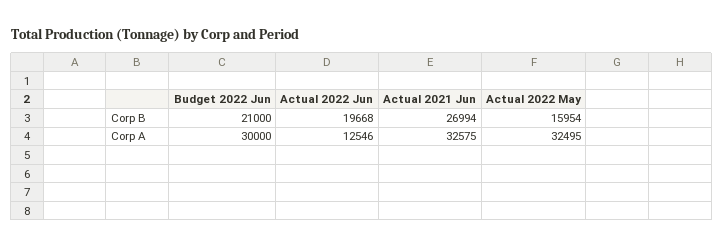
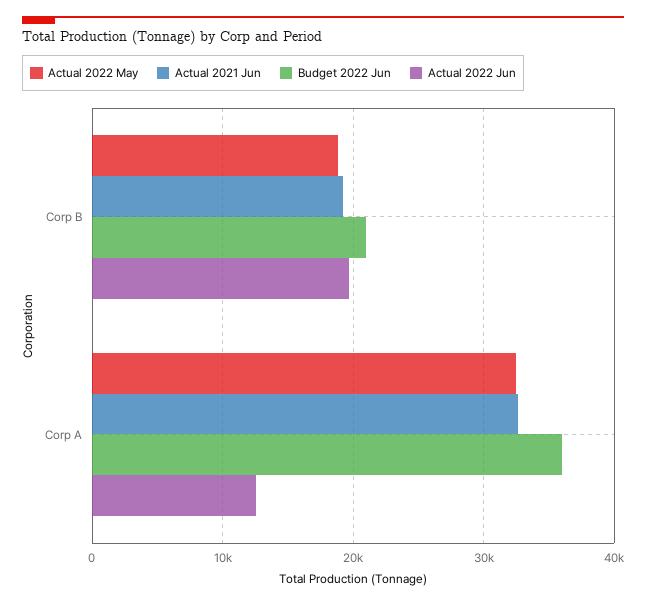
Actual 2021 Jun, Corp B: 26994 -> 19000
Actual 2022 May, Corp B: 15954 -> 19000
Budget 2022 Jun, Corp A: 30000 -> 36000

